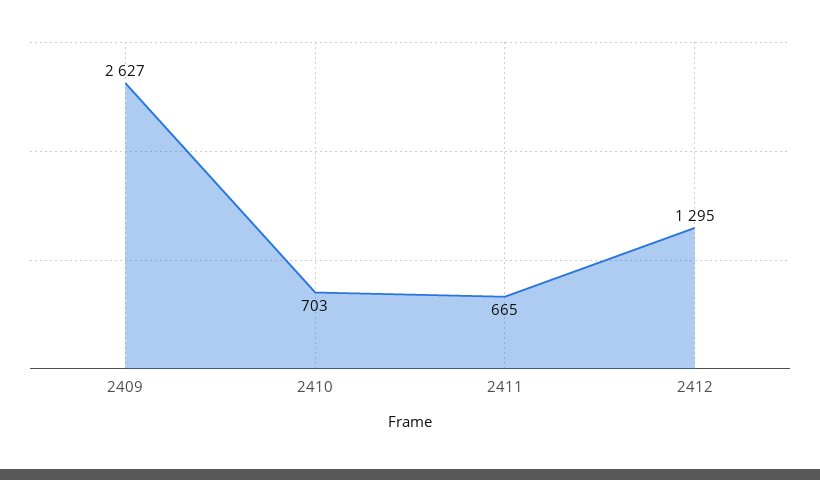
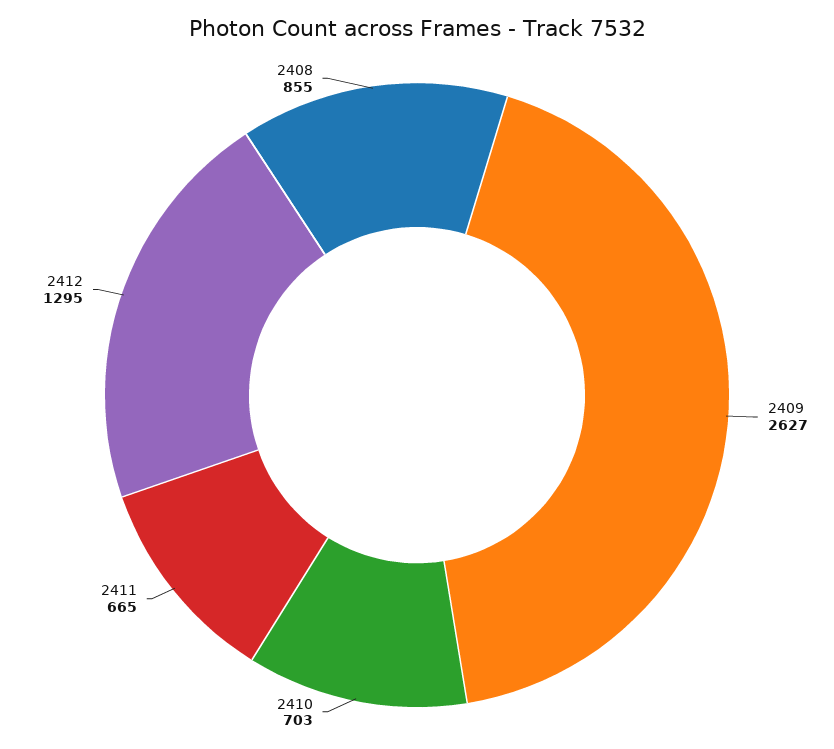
2408: none -> 855

